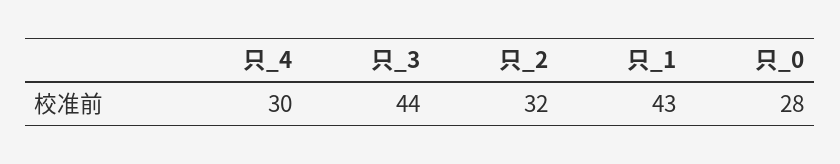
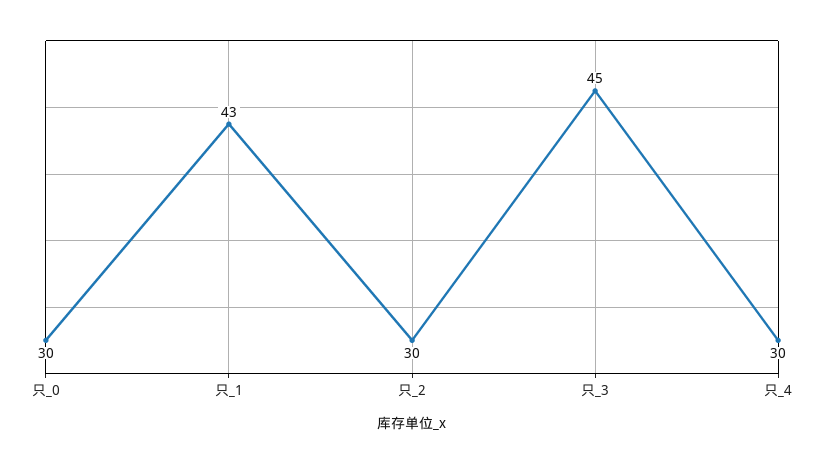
只_3: 44 -> 45
只_2: 32 -> 30
只_0: 28 -> 30

